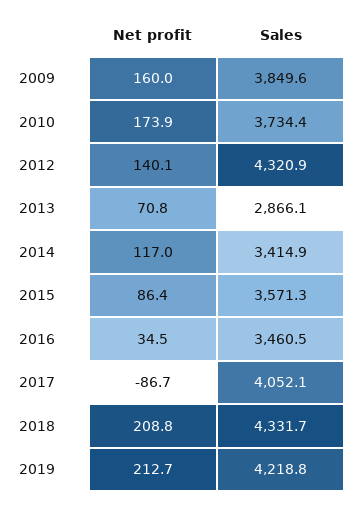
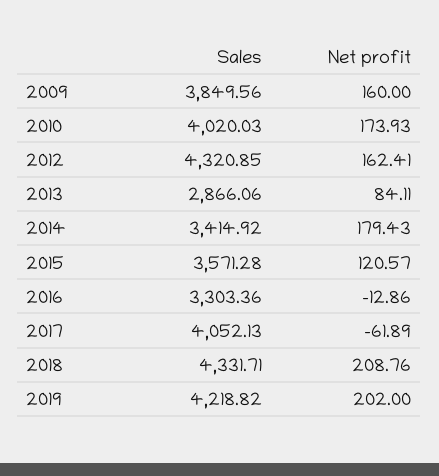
Sales, 2010: 3734.4 -> 4020.03
Net profit, 2012: 140.1 -> 162.41
Net profit, 2013: 70.8 -> 84.11
Net profit, 2014: 117 -> 179.43
Net profit, 2015: 86.4 -> 120.57
Net profit, 2016: 34.5 -> -12.86
Sales, 2016: 3460.5 -> 3303.36
Net profit, 2017: -86.7 -> -61.89
Net profit, 2019: 212.7 -> 202

